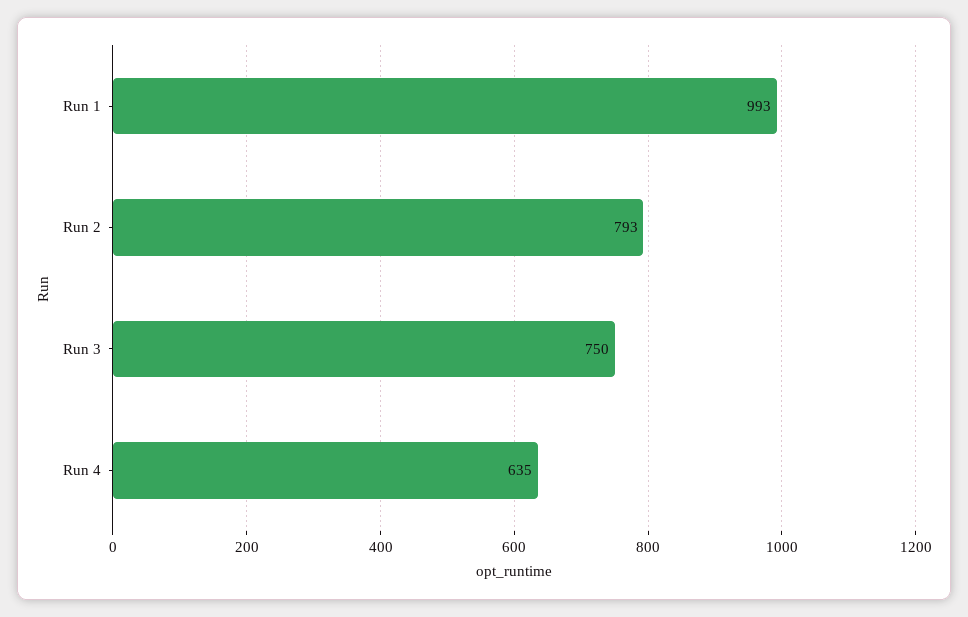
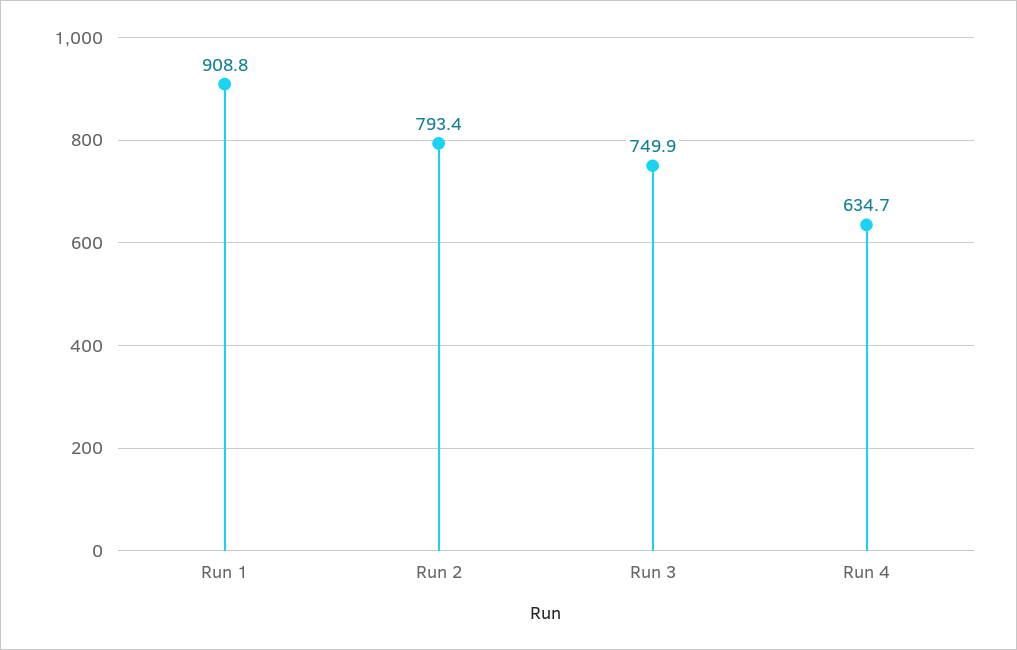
Run 1: 993 -> 908.8

